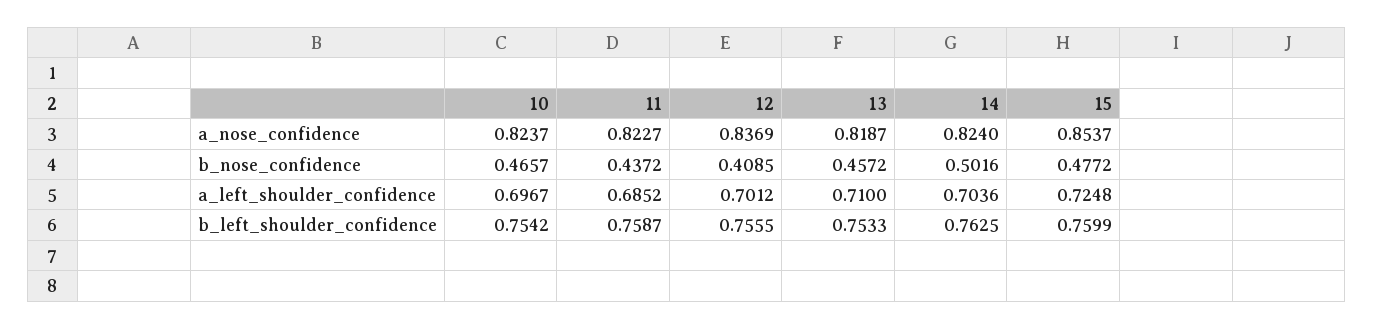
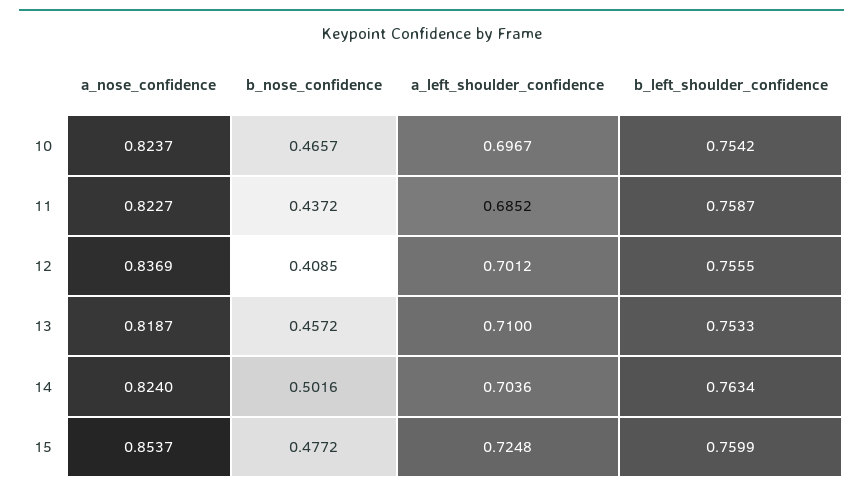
14, b_left_shoulder_confidence: 0.7625 -> 0.7634

